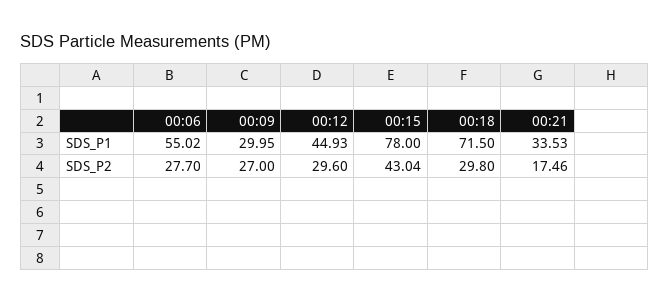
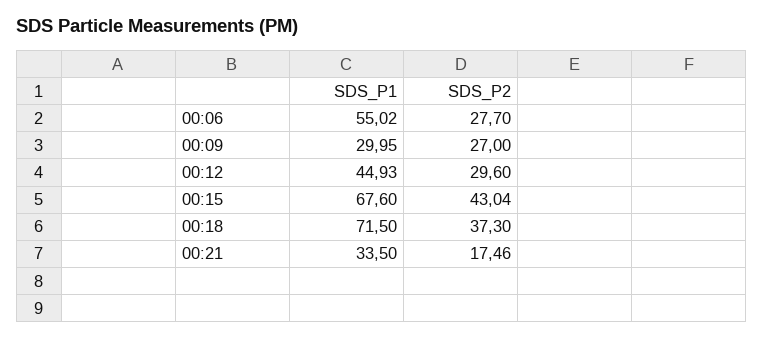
00:15, SDS_P1: 78 -> 67.6
00:21, SDS_P1: 33.53 -> 33.5
00:18, SDS_P2: 29.8 -> 37.3

